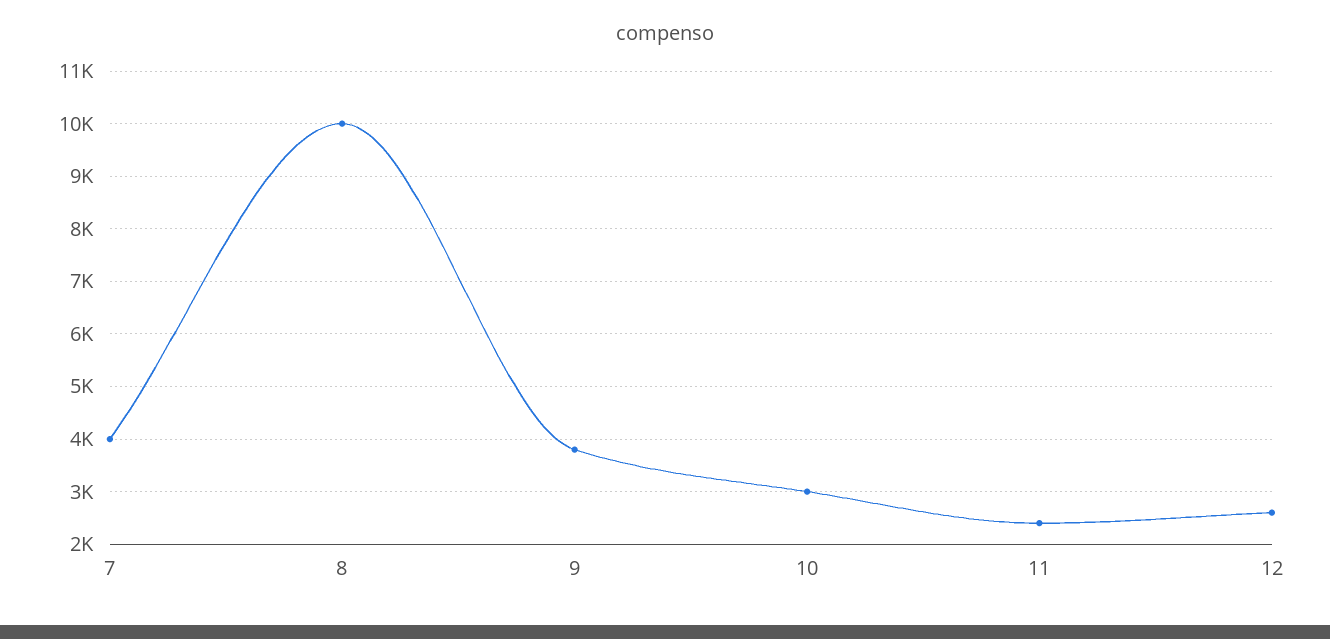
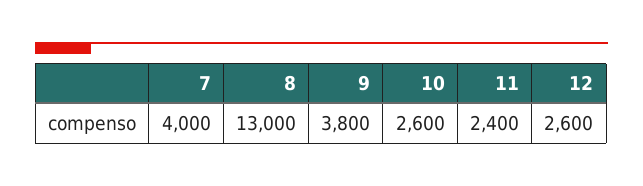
8: 10000 -> 13000
10: 3000 -> 2600

